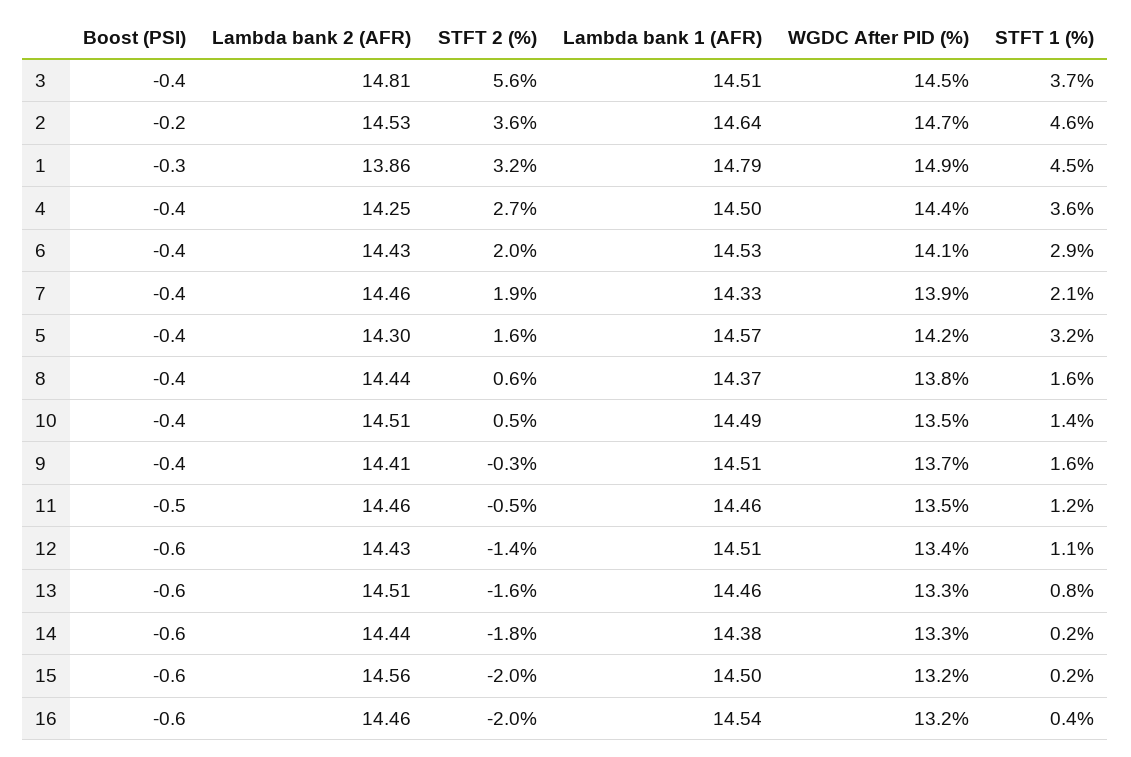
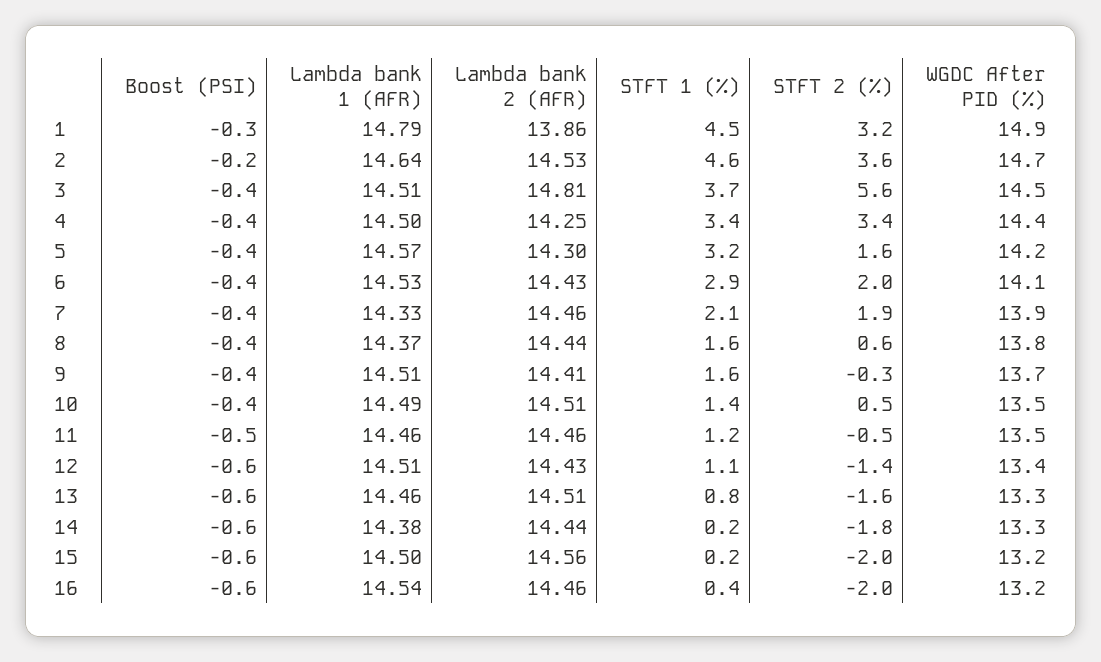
STFT 2 (%), 4: 2.7 -> 3.4
STFT 1 (%), 4: 3.6 -> 3.4

